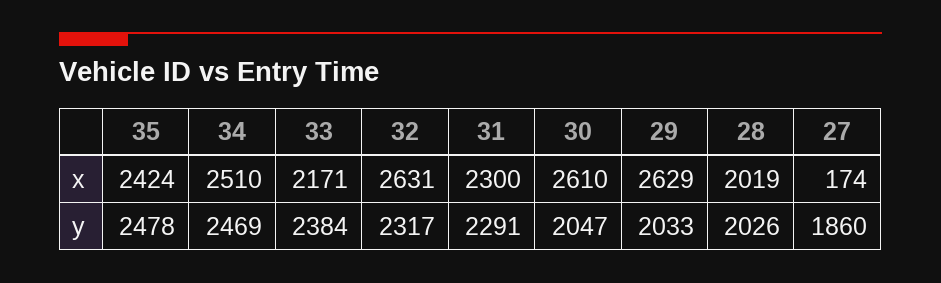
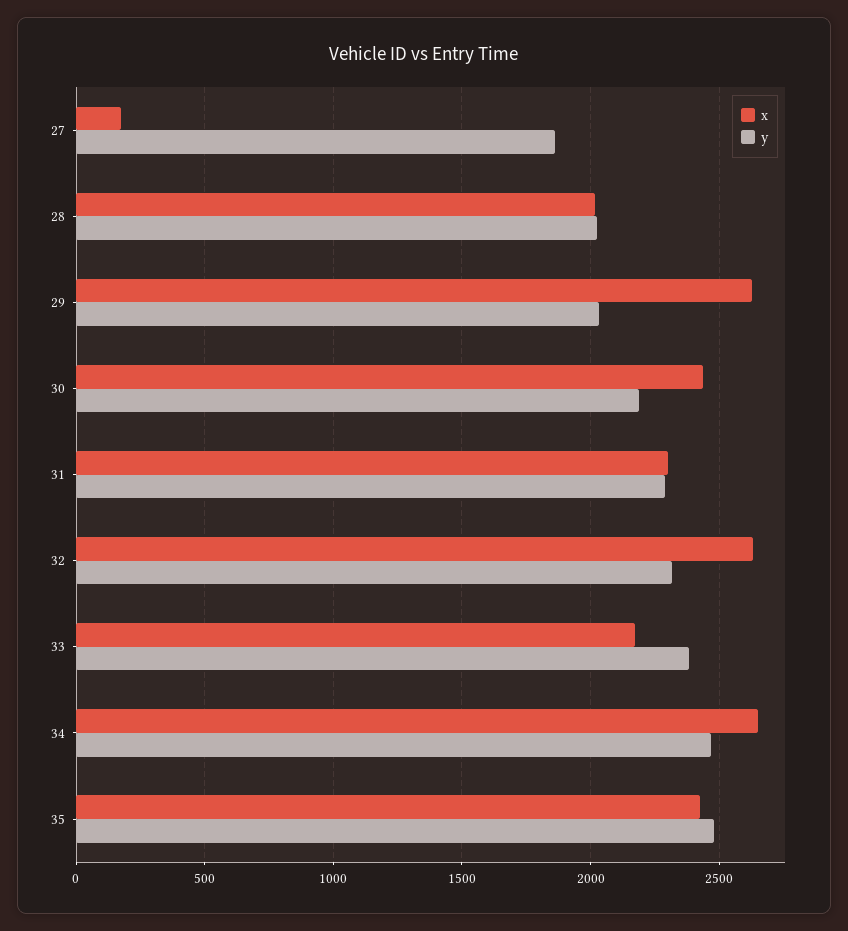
x, 34: 2510 -> 2650
x, 30: 2610 -> 2450
y, 30: 2047 -> 2200

